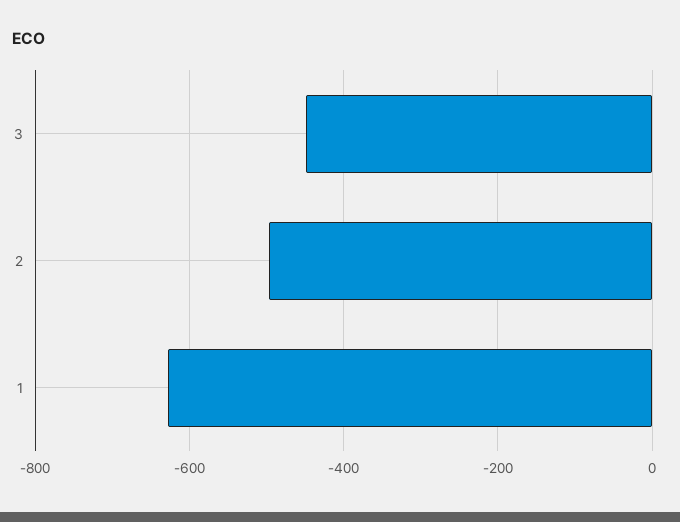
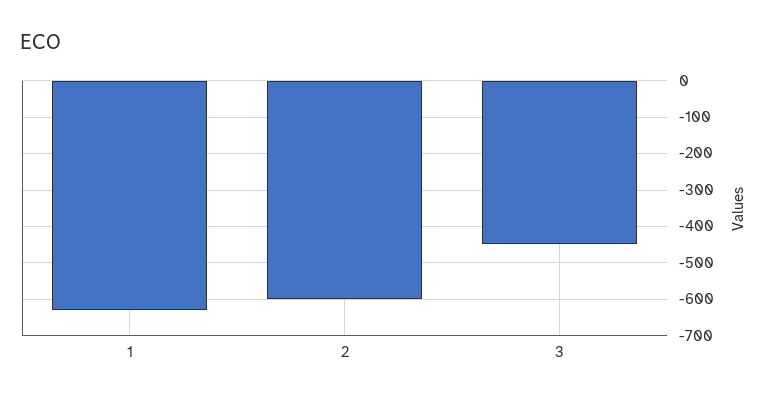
2: -500 -> -600

